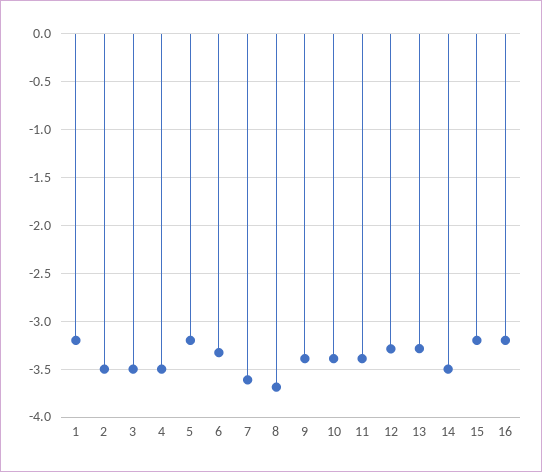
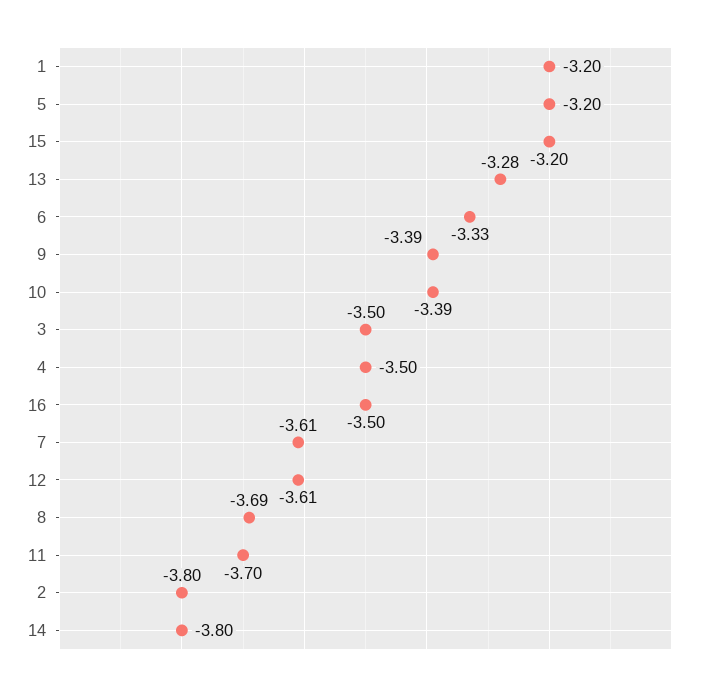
2: -3.5 -> -3.8
11: -3.4 -> -3.7
12: -3.3 -> -3.61
14: -3.5 -> -3.8
16: -3.2 -> -3.5

